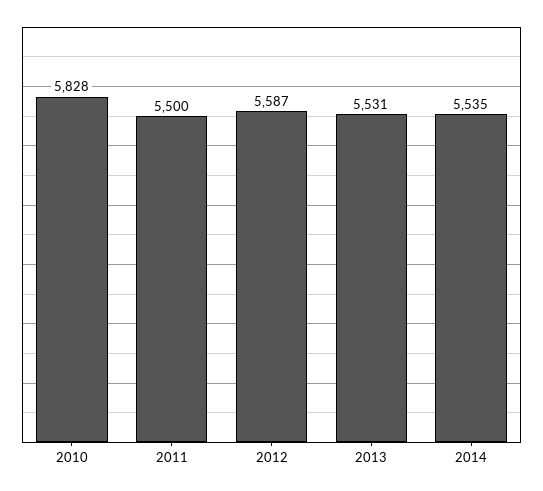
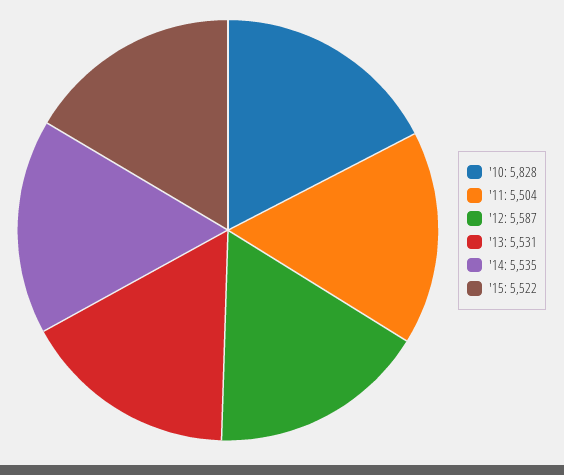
2011: 5500 -> 5504
'15: none -> 5522

